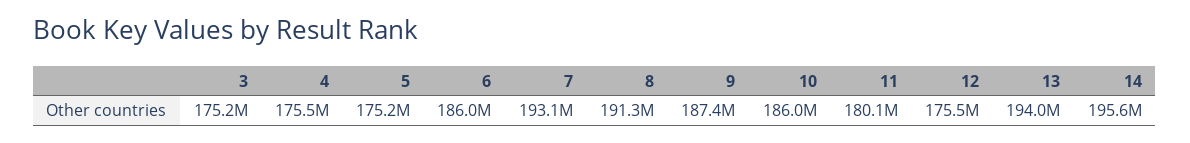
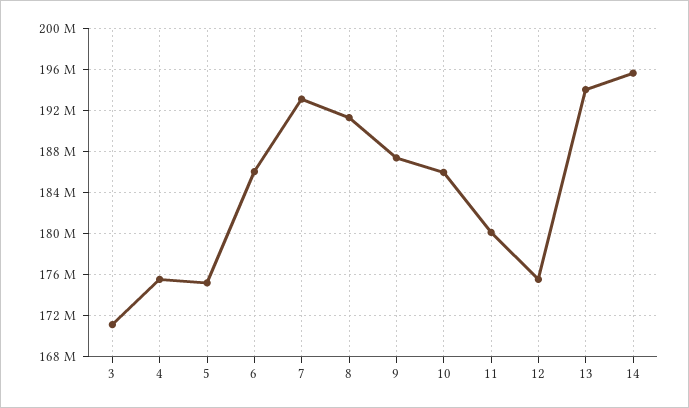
3: 175200000 -> 171000000

